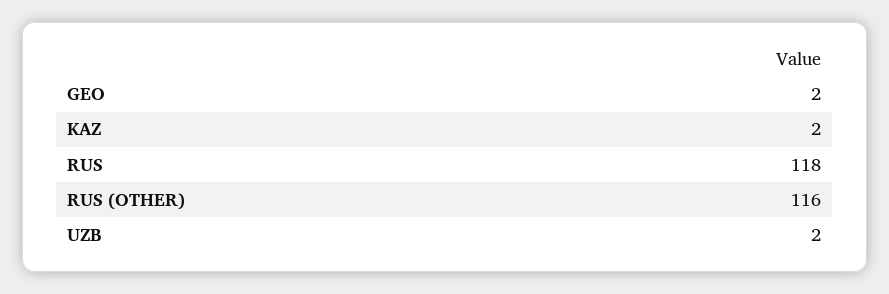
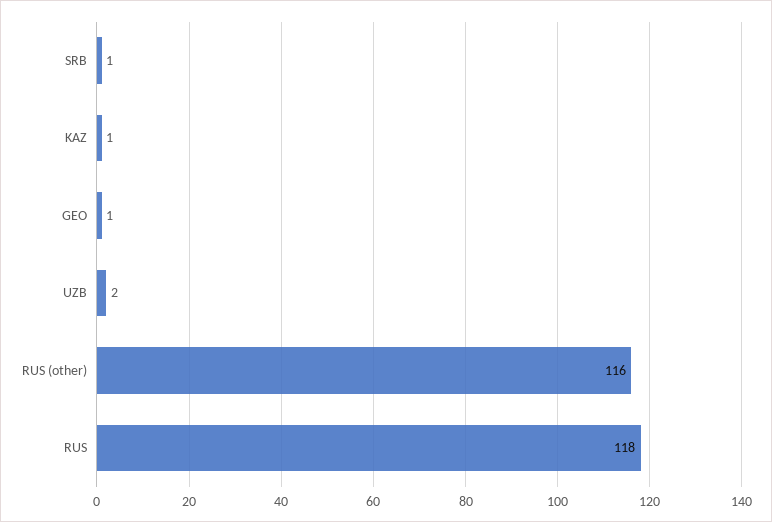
GEO: 2 -> 1
KAZ: 2 -> 1
SRB: none -> 1

